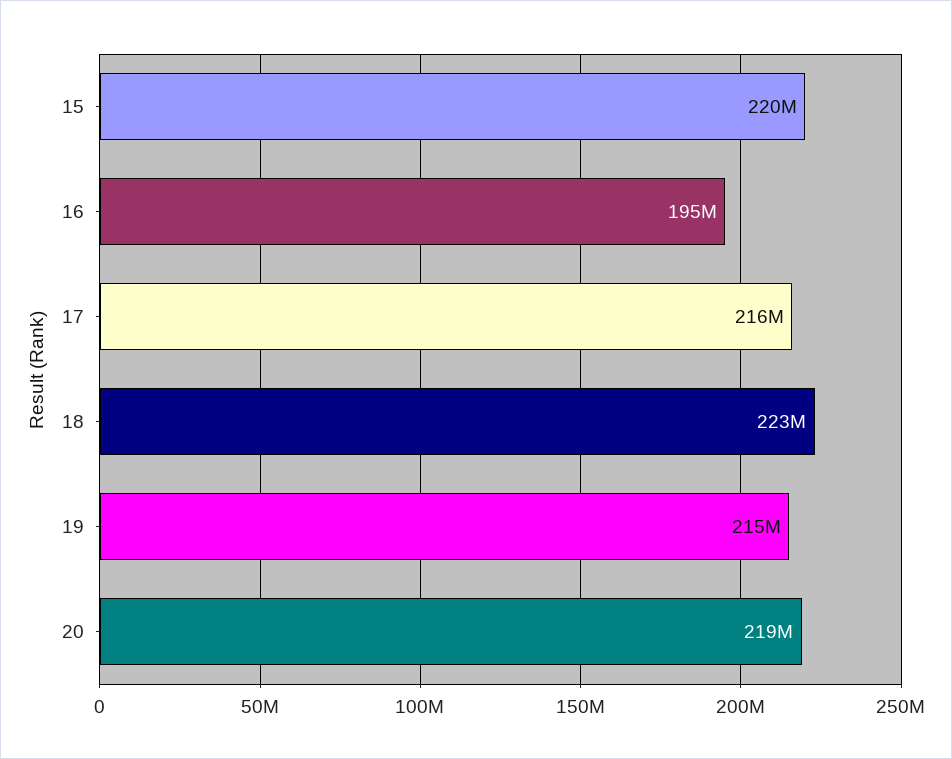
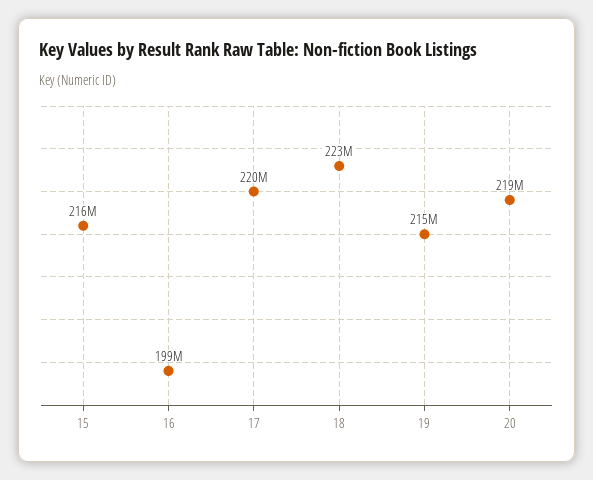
15: 220000000 -> 216000000
16: 195000000 -> 199000000
17: 216000000 -> 220000000

